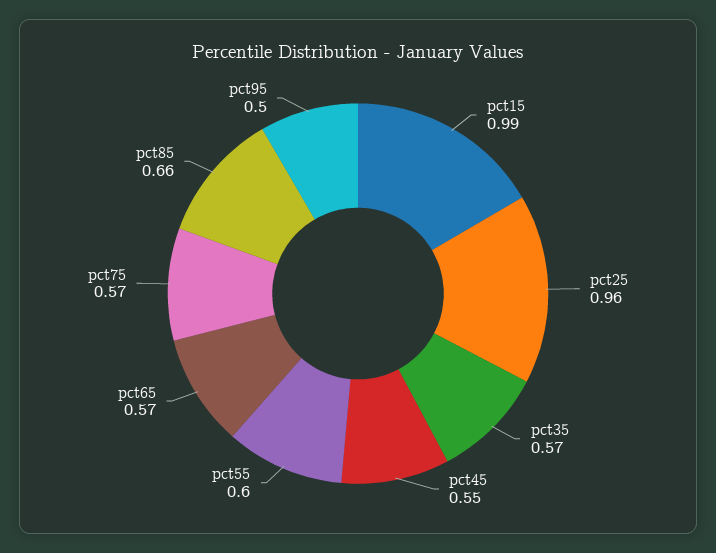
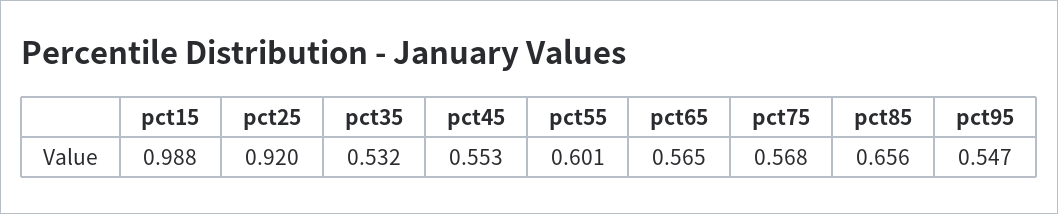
pct25: 0.96 -> 0.92
pct35: 0.57 -> 0.532
pct95: 0.5 -> 0.547

